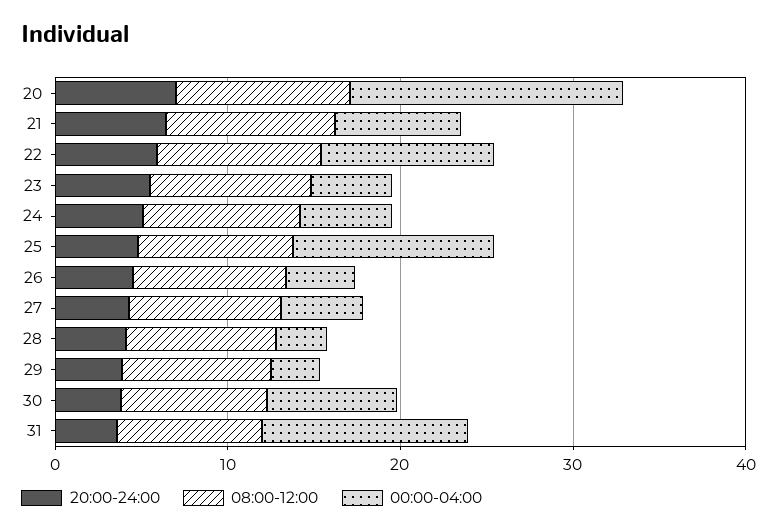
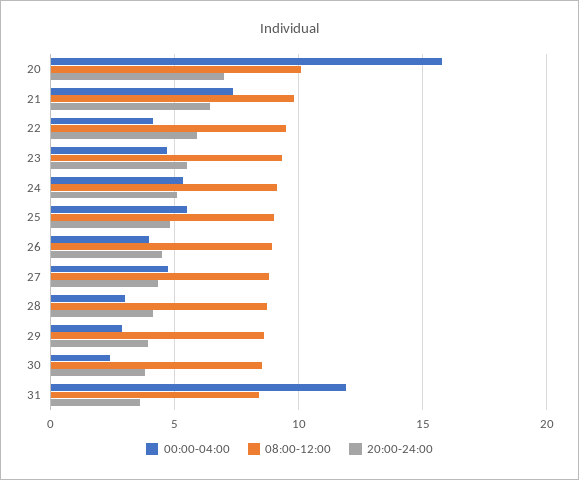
00:00-04:00, 22: 10 -> 4
00:00-04:00, 25: 12 -> 5.5
00:00-04:00, 30: 8 -> 2.5

